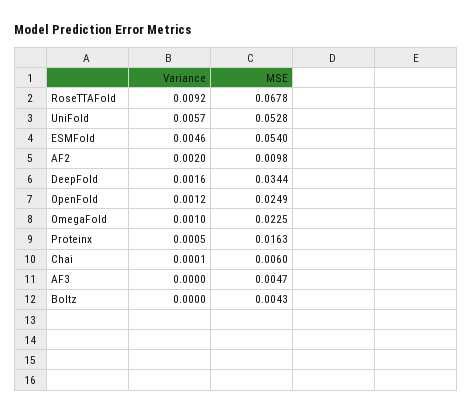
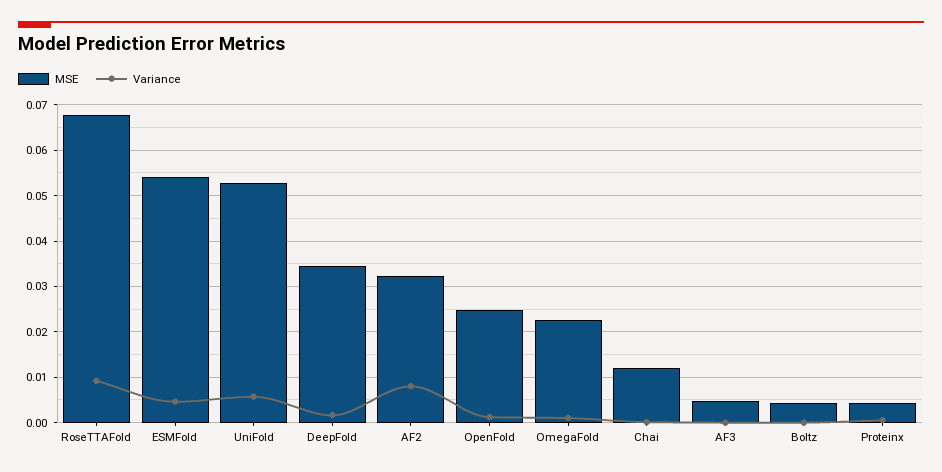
Variance, AF2: 0.002 -> 0.008
MSE, AF2: 0.0098 -> 0.032
MSE, Proteinx: 0.0163 -> 0.004
MSE, Chai: 0.006 -> 0.012

